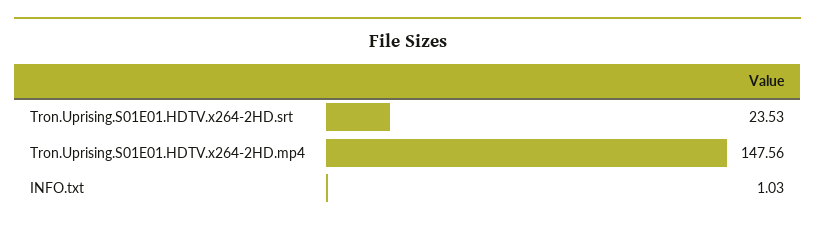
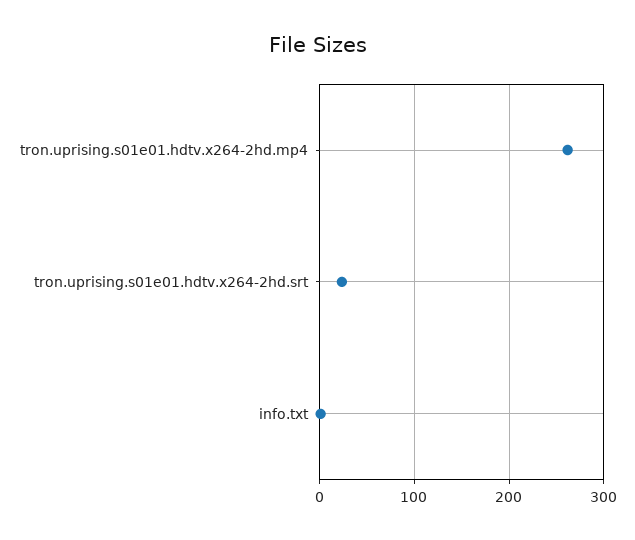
Tron.Uprising.S01E01.HDTV.x264-2HD.mp4: 147.56 -> 260

